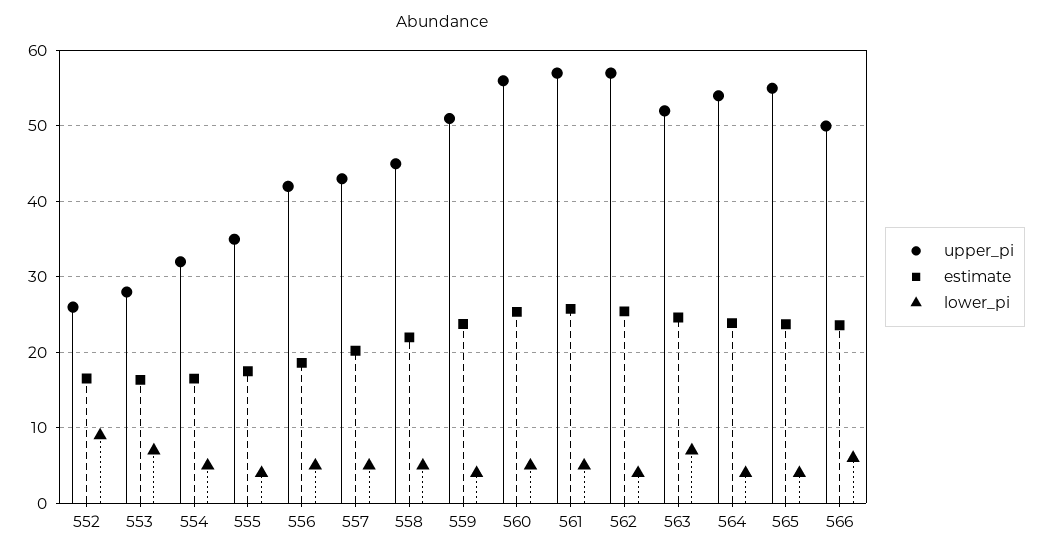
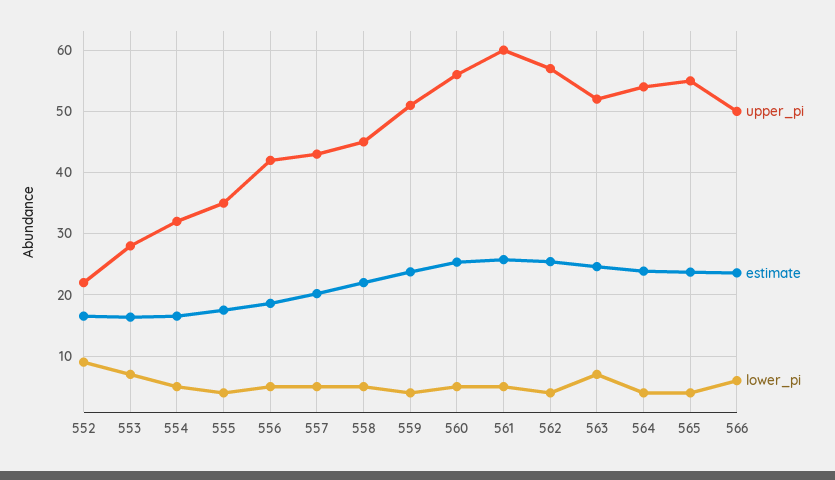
upper_pi, 552: 26 -> 22
upper_pi, 561: 57 -> 60

